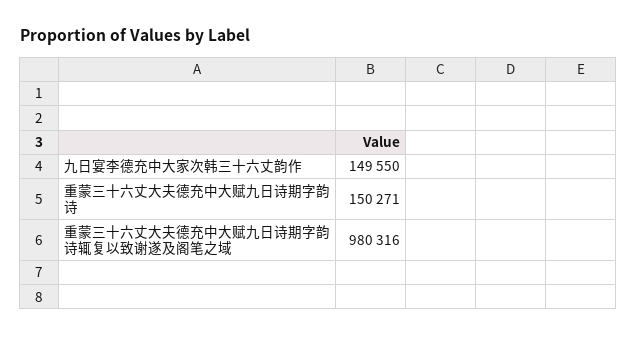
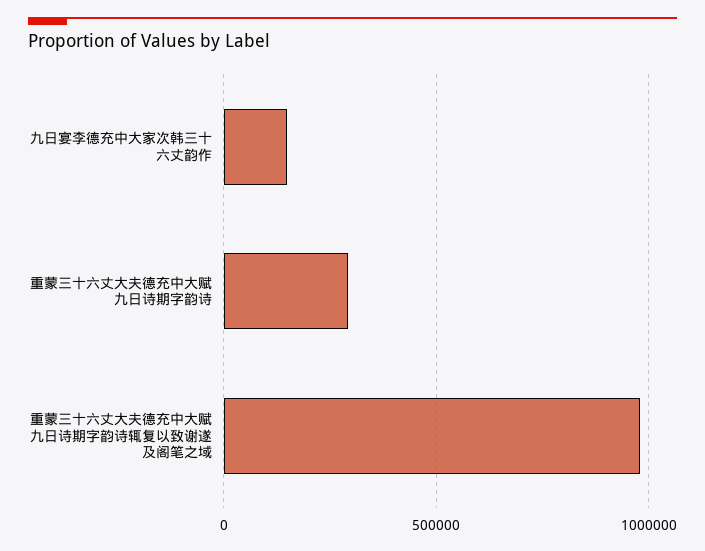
重蒙三十六丈大夫德充中大赋九日诗期字韵诗: 150271 -> 300000

